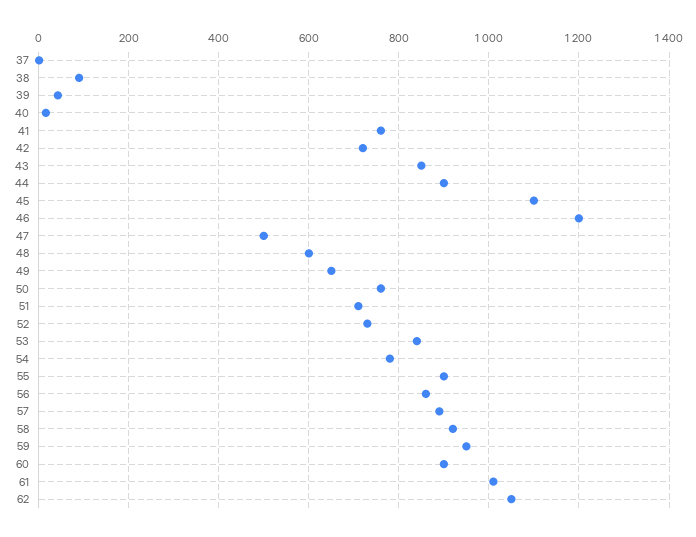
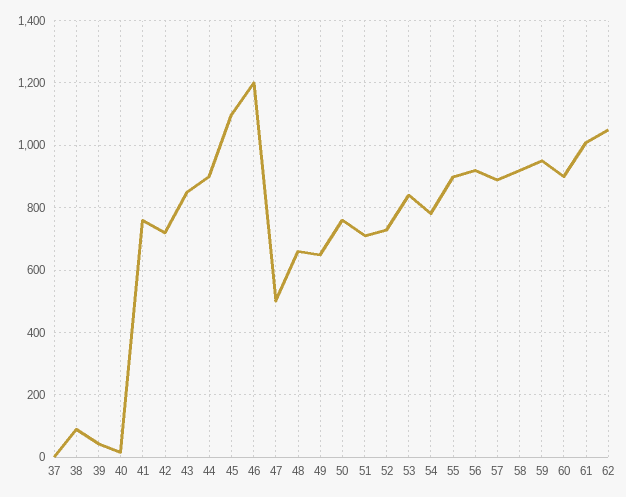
48: 600 -> 660
56: 860 -> 920

